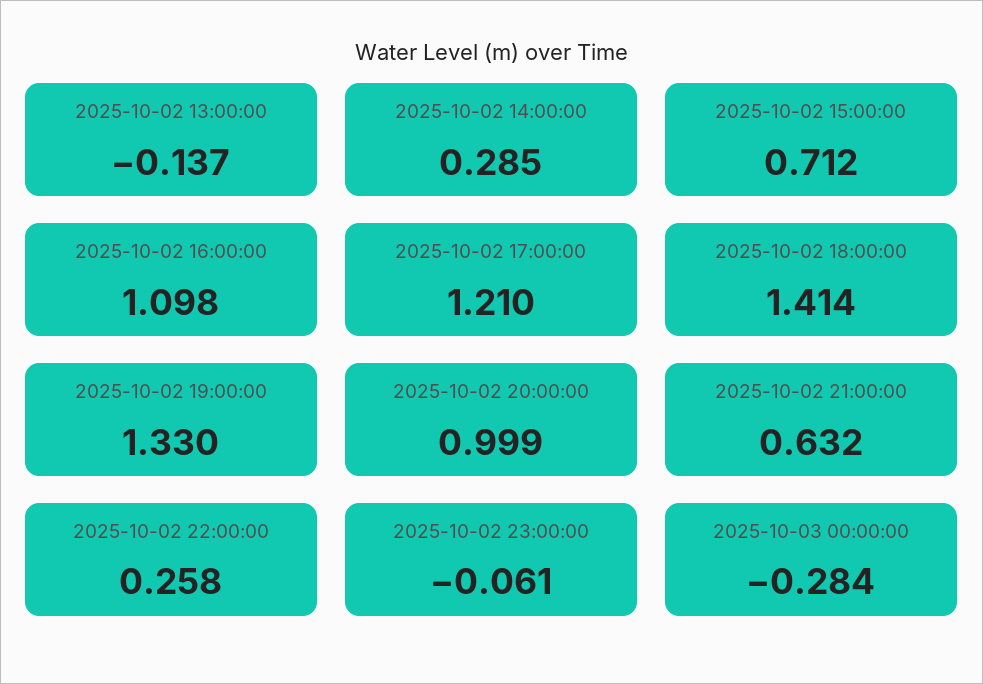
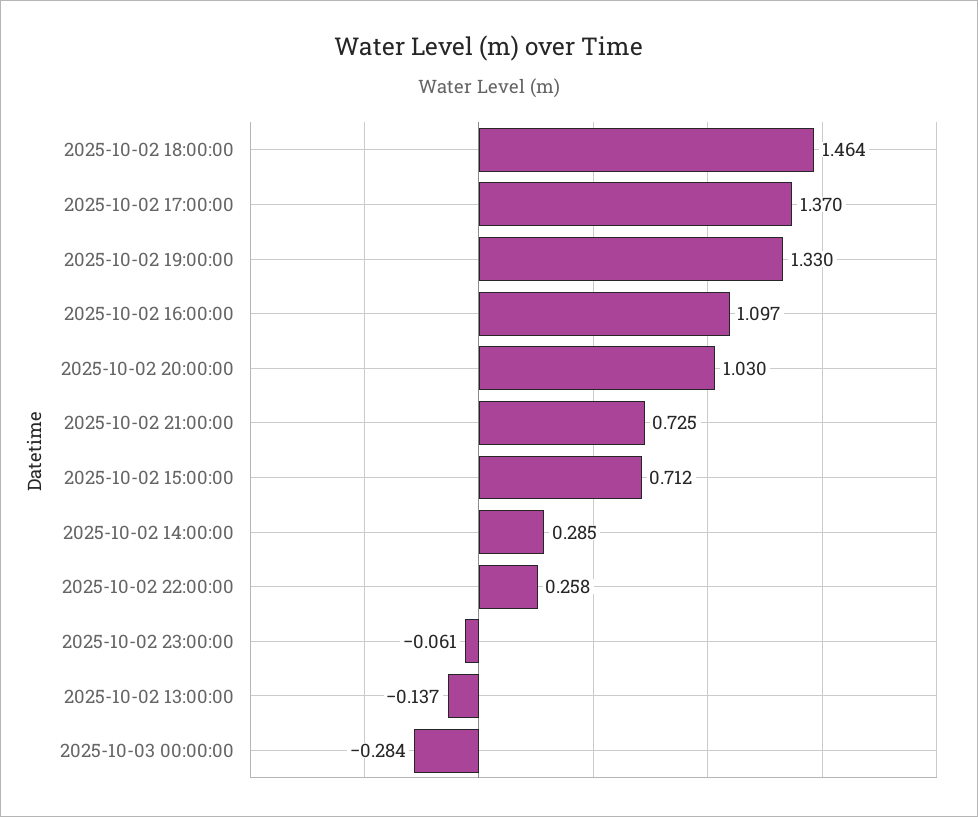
2025-10-02 16:00:00: 1.098 -> 1.097
2025-10-02 17:00:00: 1.21 -> 1.37
2025-10-02 18:00:00: 1.414 -> 1.464
2025-10-02 20:00:00: 0.999 -> 1.03
2025-10-02 21:00:00: 0.632 -> 0.725

